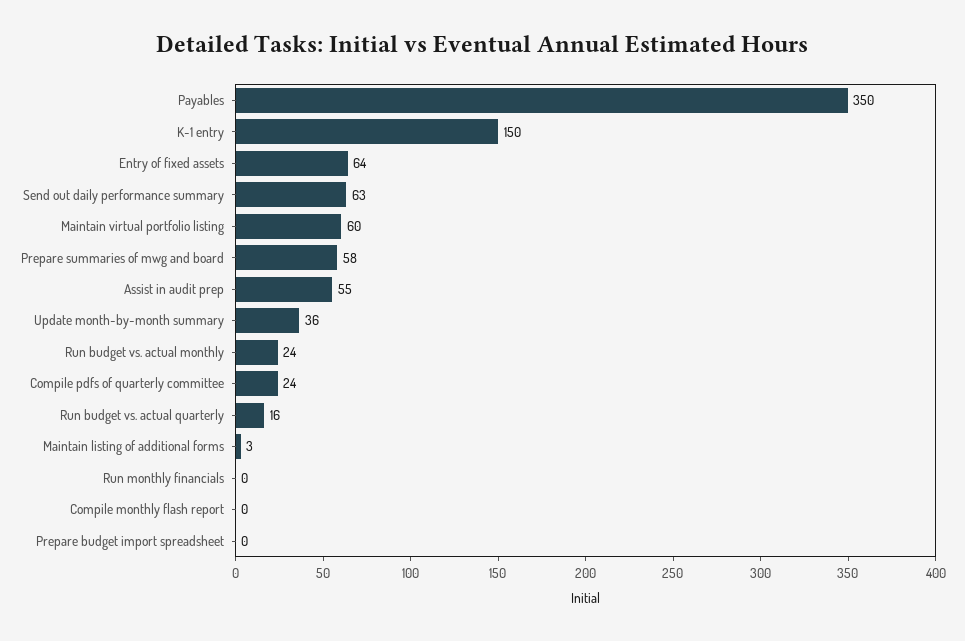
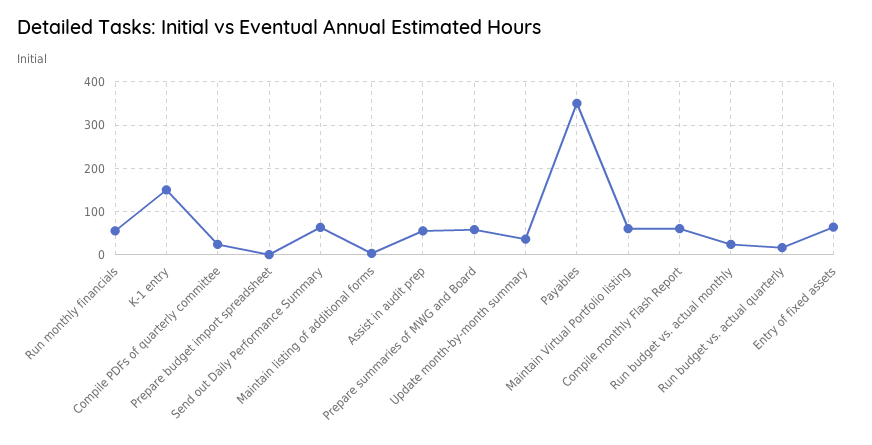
Run monthly financials: 0 -> 60
Compile monthly flash report: 0 -> 60

